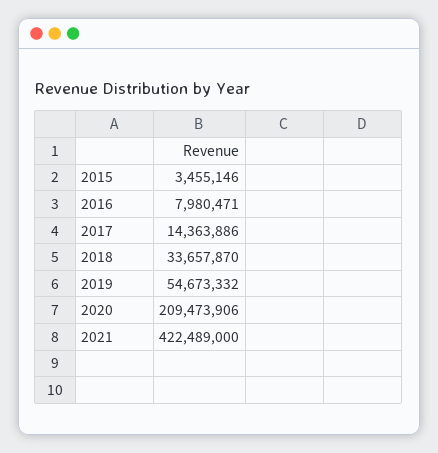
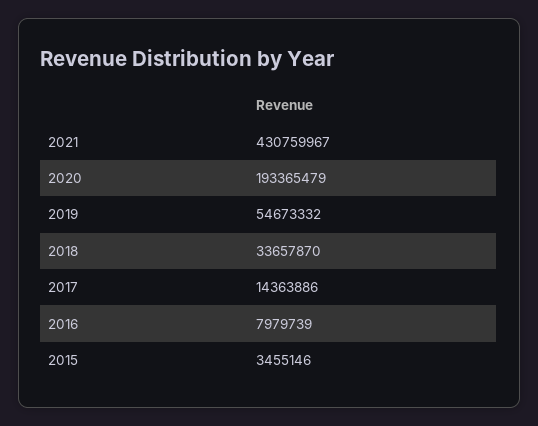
2016: 7980471 -> 7979739
2020: 209473906 -> 193365479
2021: 422489000 -> 430759967

